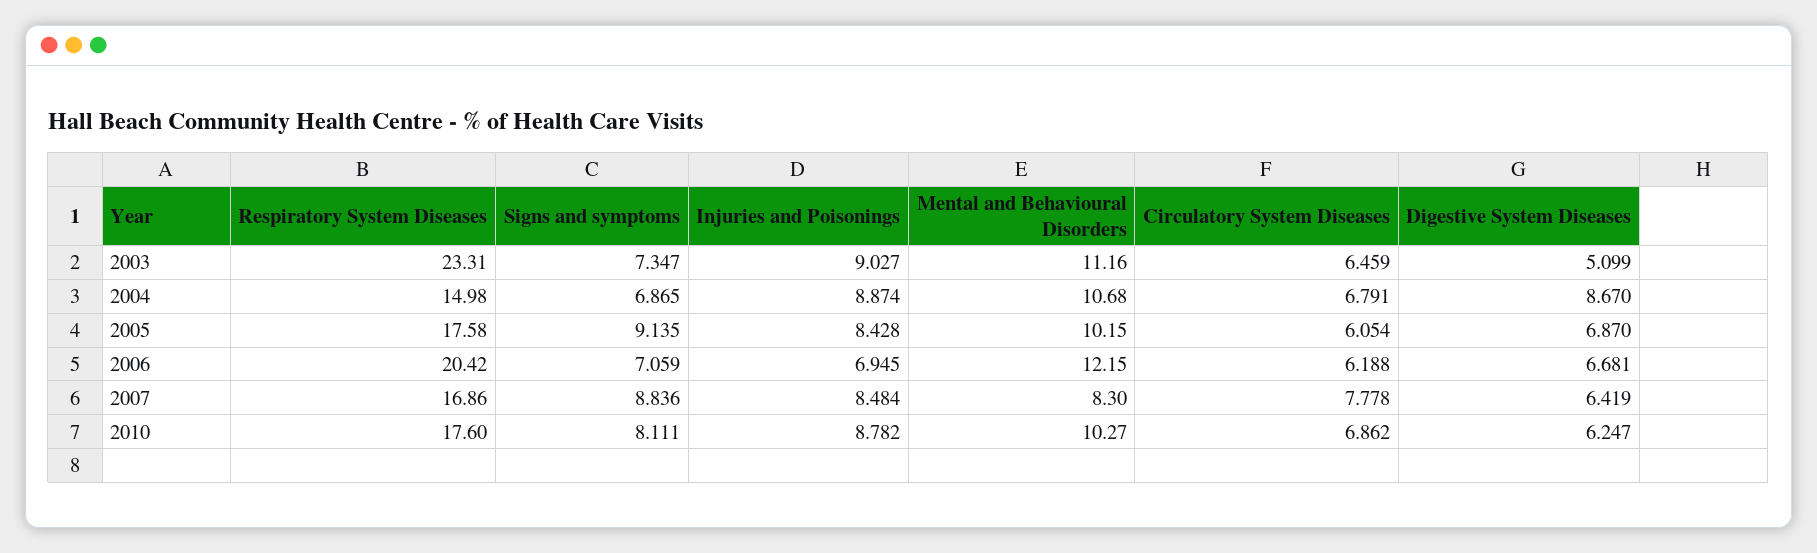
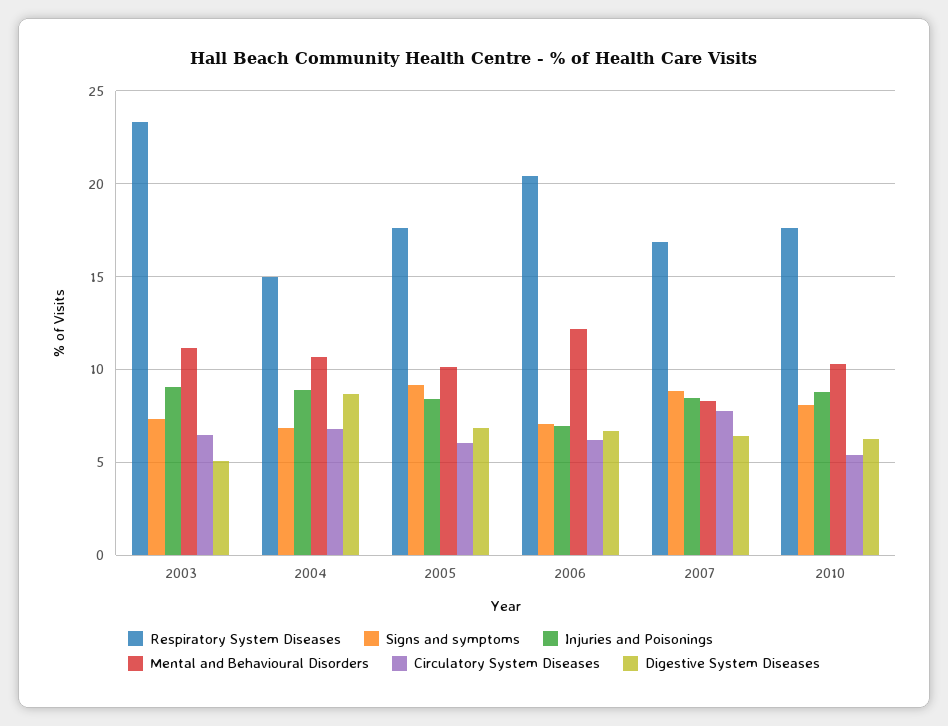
Circulatory System Diseases, 2010: 6.862 -> 5.5

